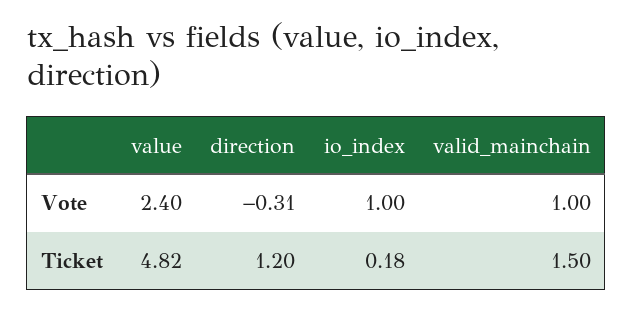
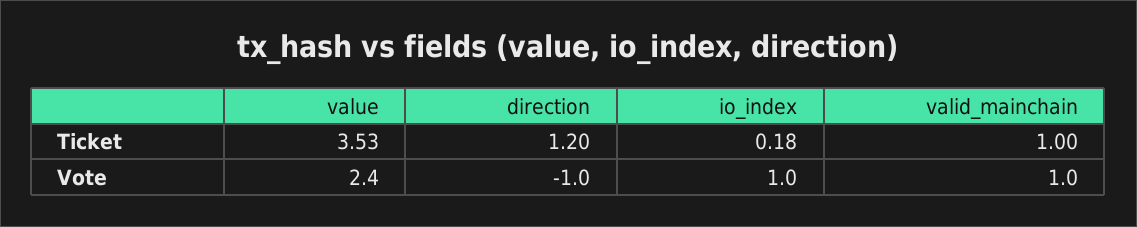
direction, Vote: -0.31 -> -1
value, Ticket: 4.82 -> 3.53
valid_mainchain, Ticket: 1.5 -> 1

